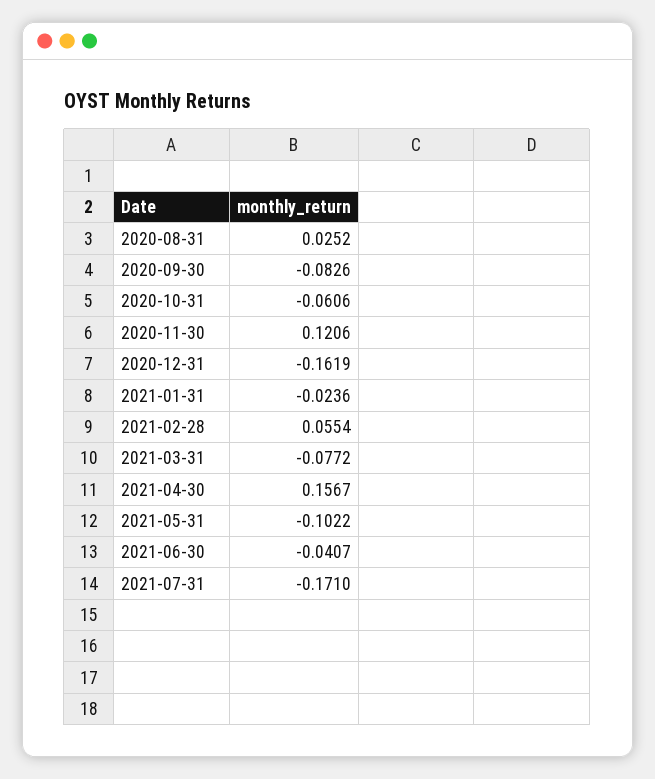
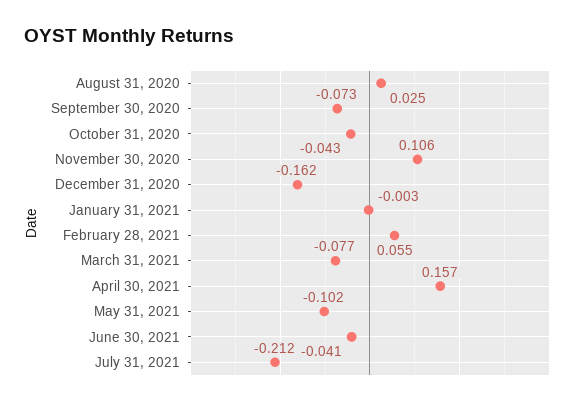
2020-09-30: -0.0826 -> -0.073
2020-10-31: -0.0606 -> -0.043
2020-11-30: 0.1206 -> 0.106
2021-01-31: -0.0236 -> -0.003
2021-07-31: -0.171 -> -0.212

